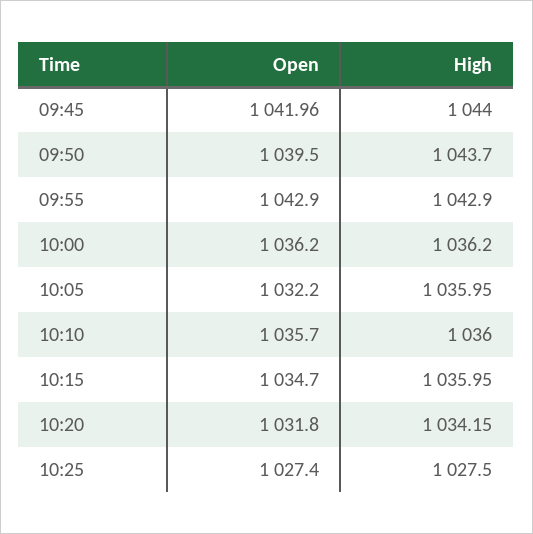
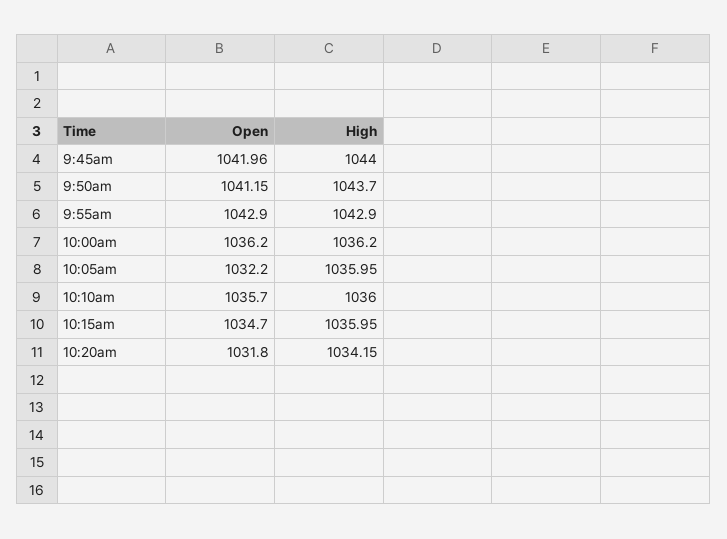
Open, 09:50: 1039.5 -> 1041.15
Open, 10:25: 1027.4 -> none
High, 10:25: 1027.5 -> none

